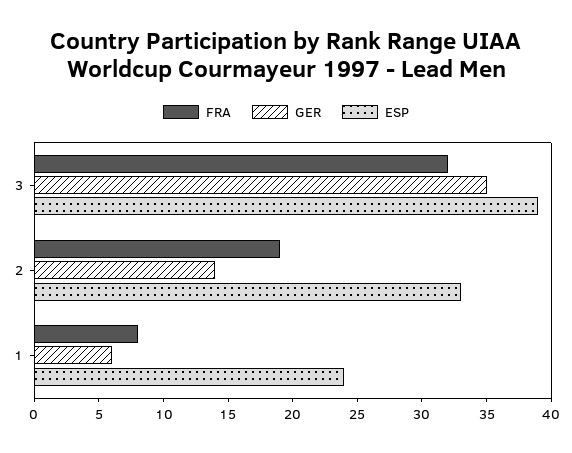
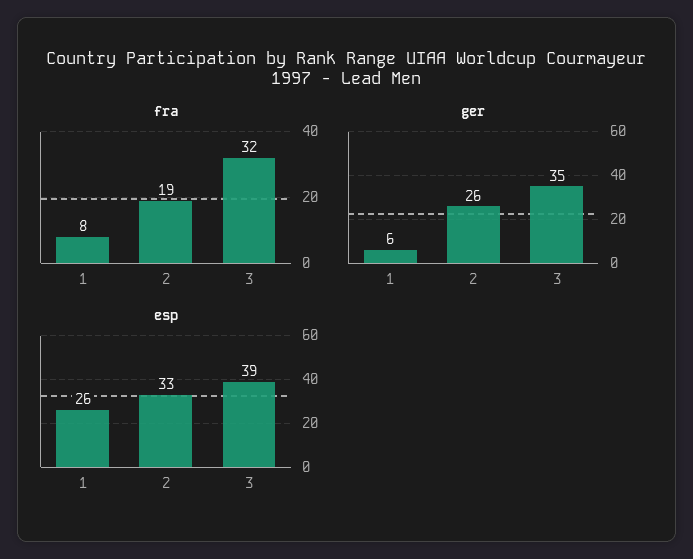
GER, 2: 14 -> 26
ESP, 1: 24 -> 26

